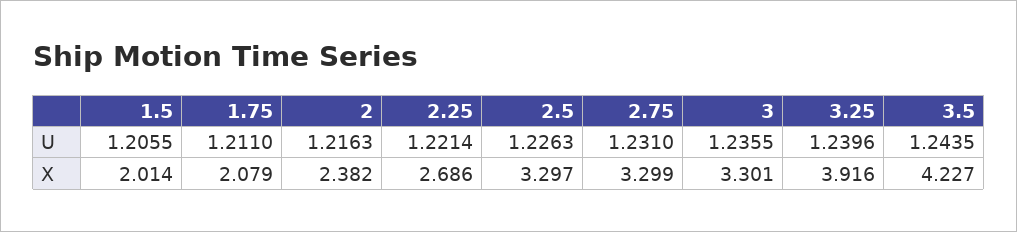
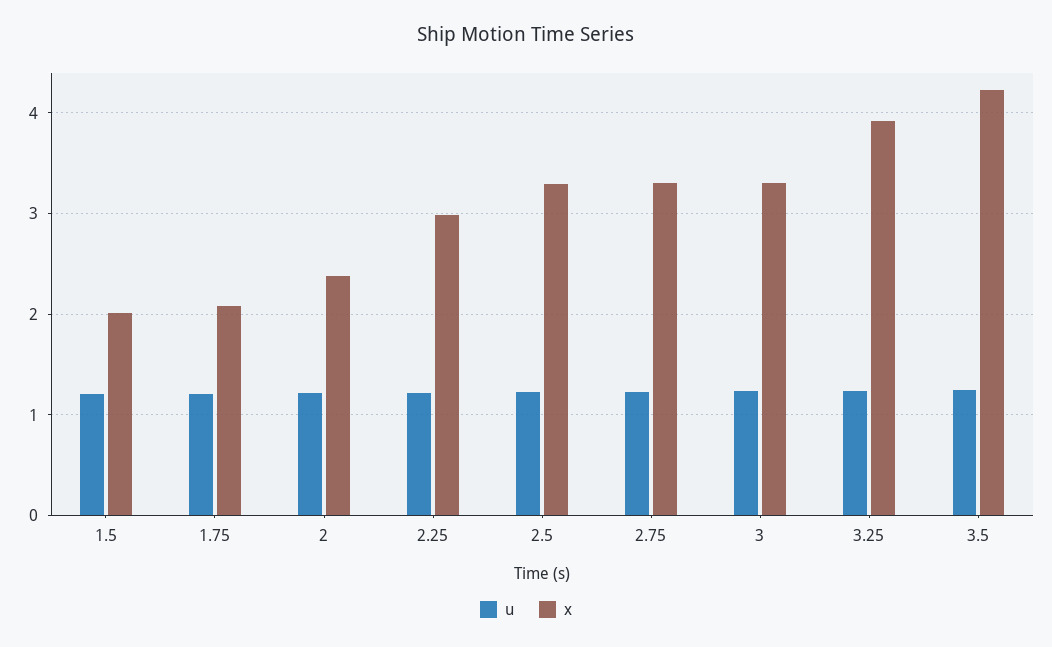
X, 2.25: 2.686 -> 3

